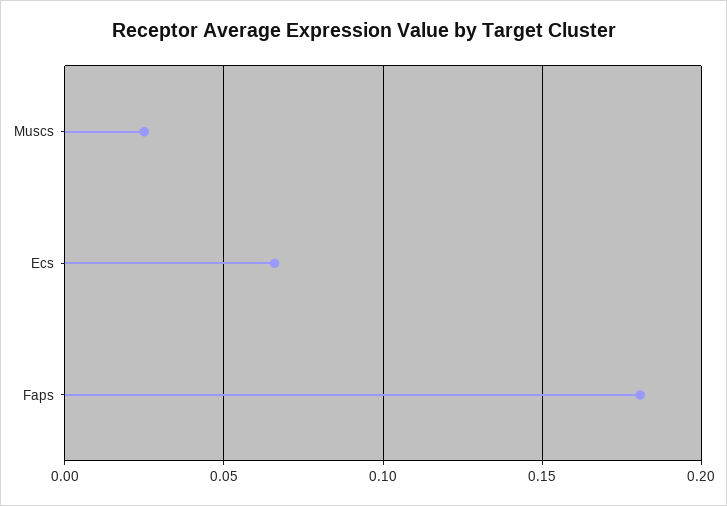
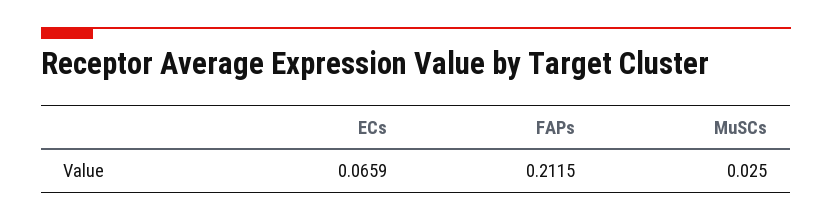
Faps: 0.18 -> 0.2115

